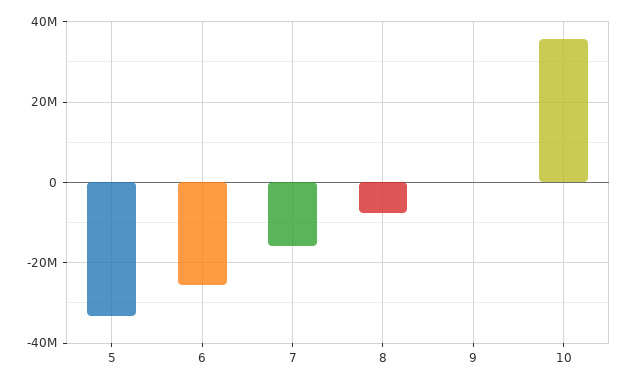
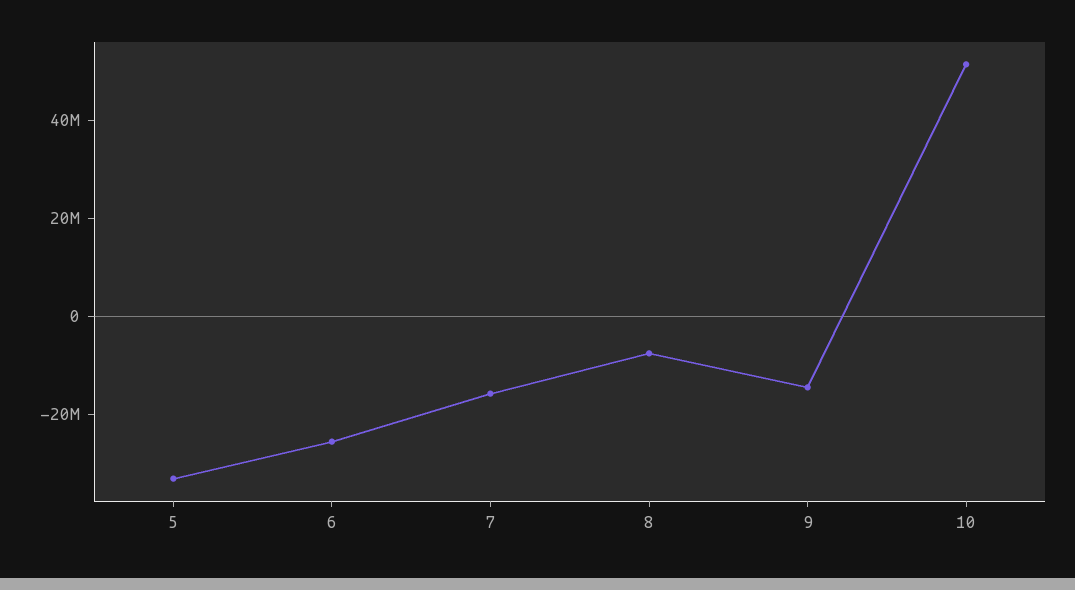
9: 0 -> -15000000
10: 36000000 -> 50000000

